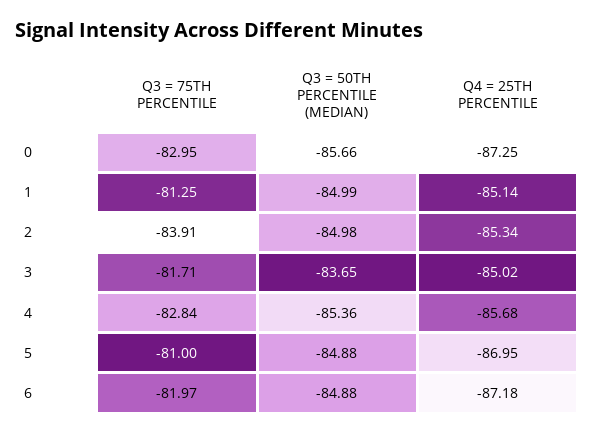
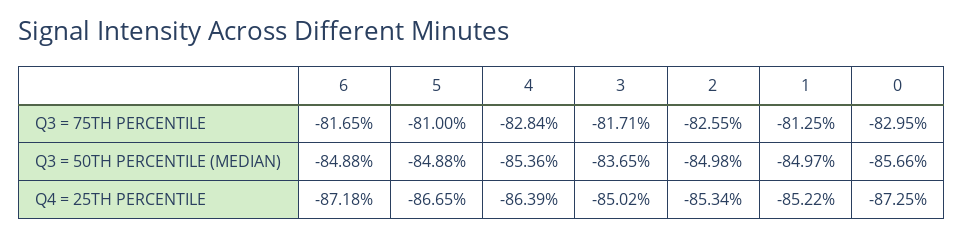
Q3 = 50TH PERCENTILE (MEDIAN), 1: -84.99 -> -84.97
Q4 = 25TH PERCENTILE, 1: -85.14 -> -85.22
Q3 = 75TH PERCENTILE, 2: -83.91 -> -82.55
Q4 = 25TH PERCENTILE, 4: -85.68 -> -86.39
Q4 = 25TH PERCENTILE, 5: -86.95 -> -86.65
Q3 = 75TH PERCENTILE, 6: -81.97 -> -81.65

